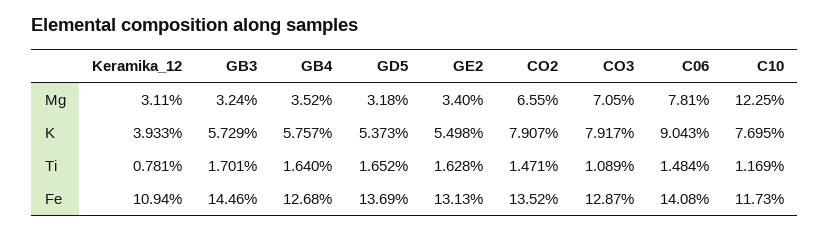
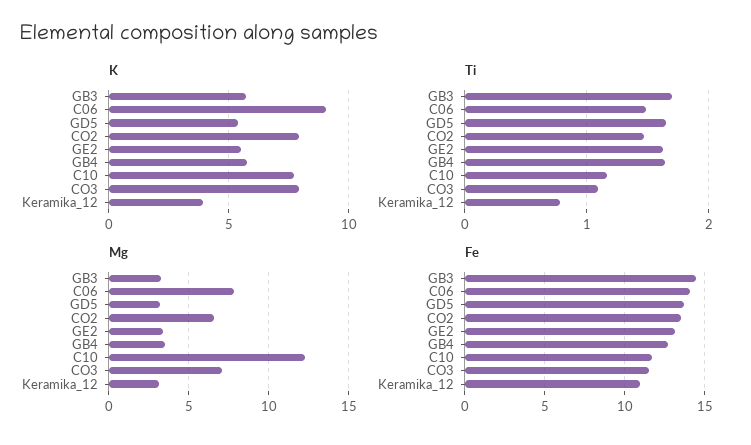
Fe, CO3: 12.87 -> 11.5

